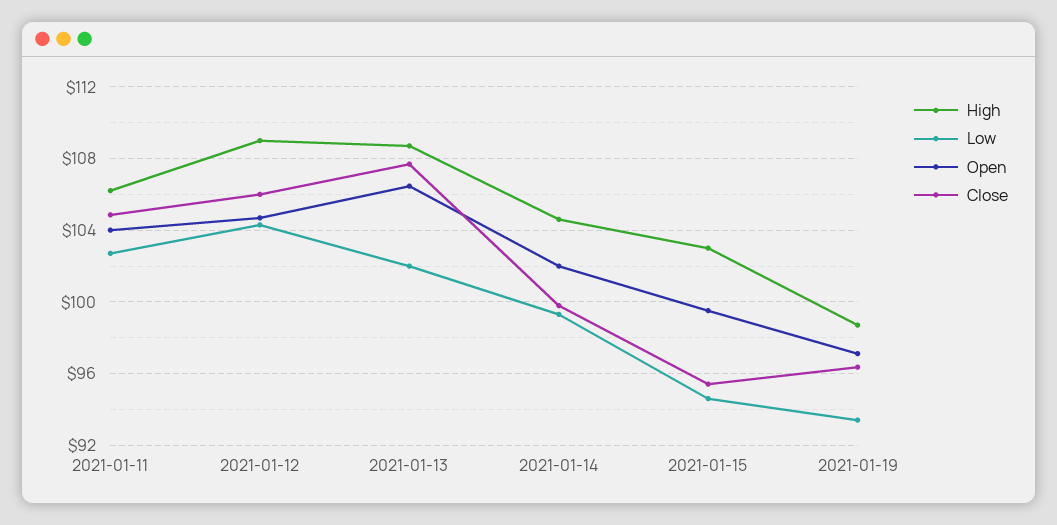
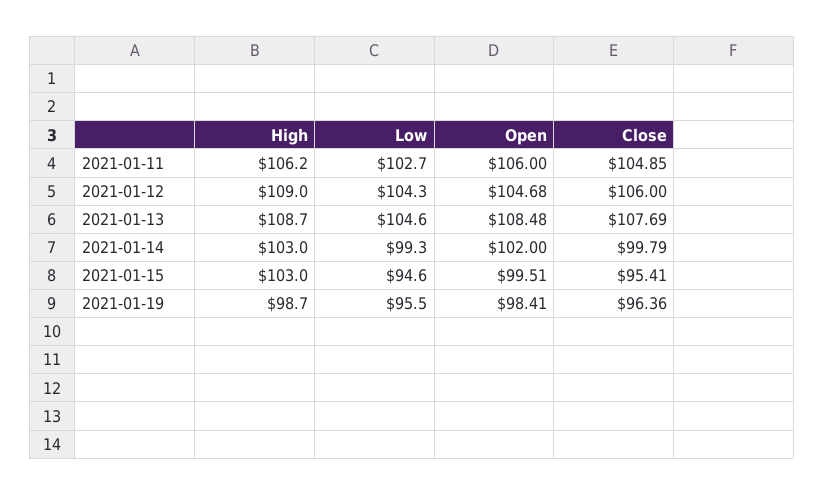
Open, 2021-01-11: 104 -> 106
Low, 2021-01-13: 102 -> 104.6
Open, 2021-01-13: 106.5 -> 108.48
High, 2021-01-14: 104.5 -> 103
Low, 2021-01-19: 93.5 -> 95.5
Open, 2021-01-19: 97 -> 98.41

